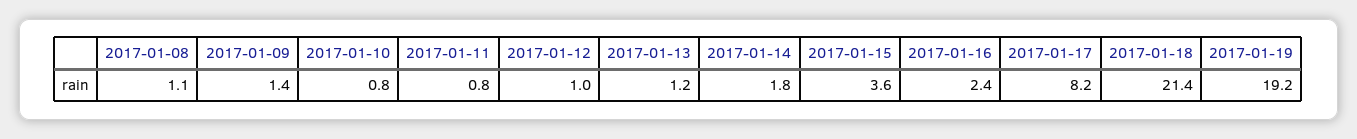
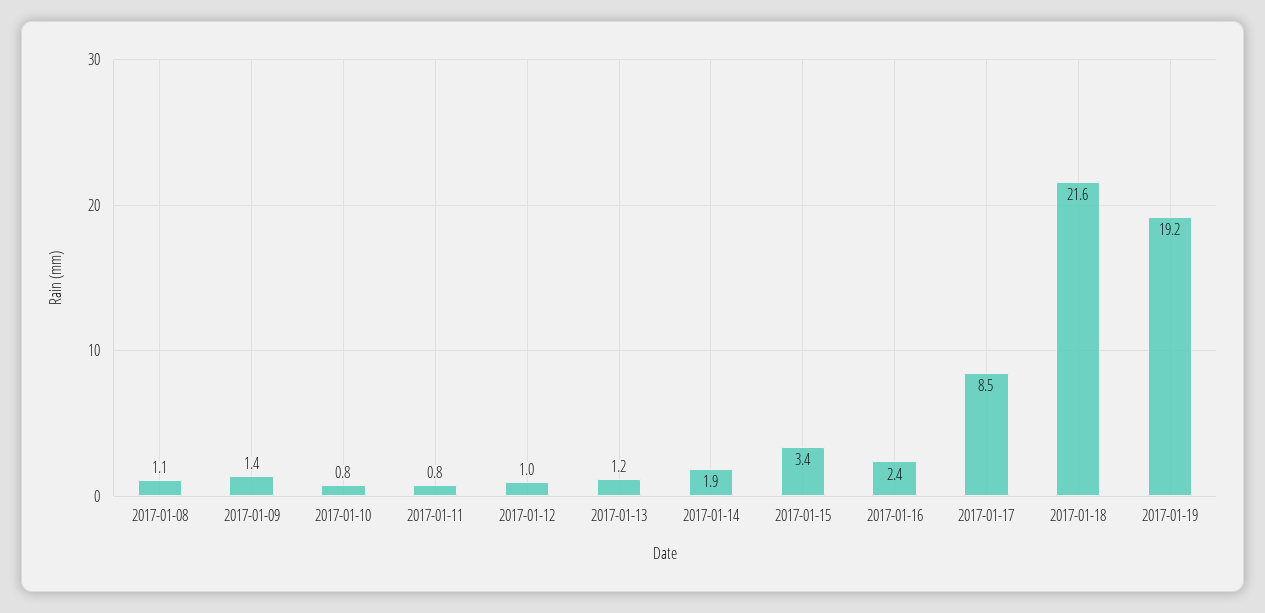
2017-01-14: 1.8 -> 1.9
2017-01-15: 3.6 -> 3.4
2017-01-17: 8.2 -> 8.5
2017-01-18: 21.4 -> 21.6

